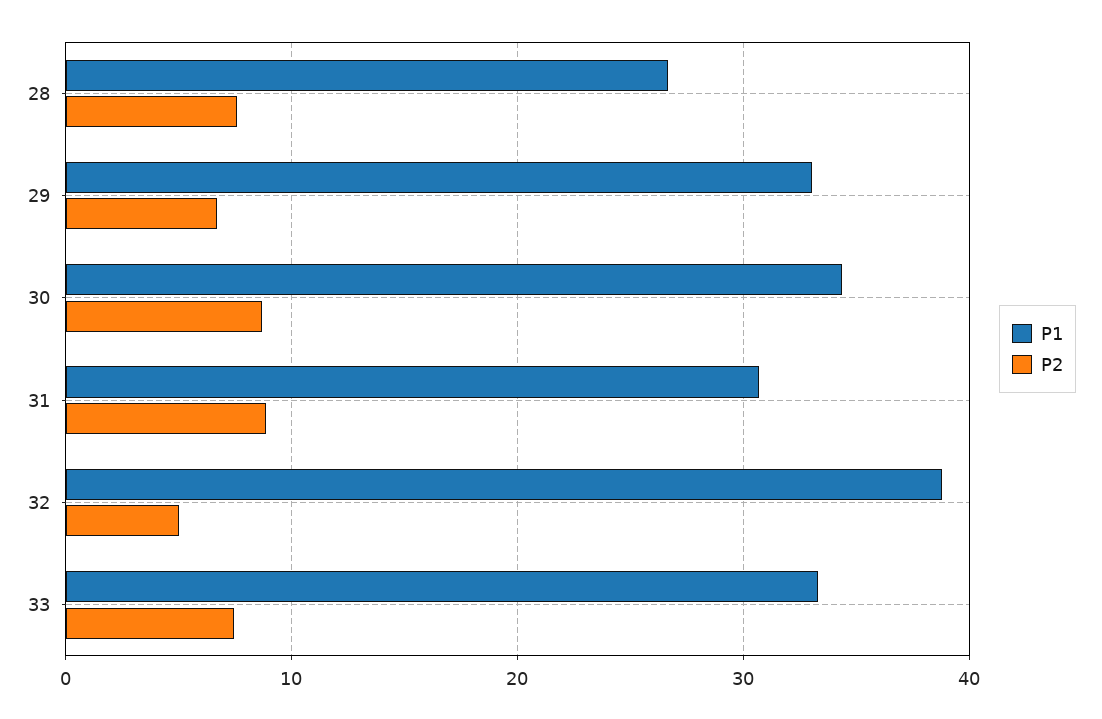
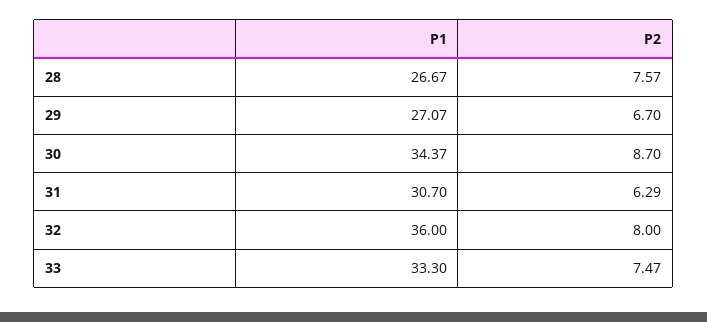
P1, 29: 33 -> 27.07
P2, 31: 9 -> 6.29
P1, 32: 39 -> 36
P2, 32: 5 -> 8

